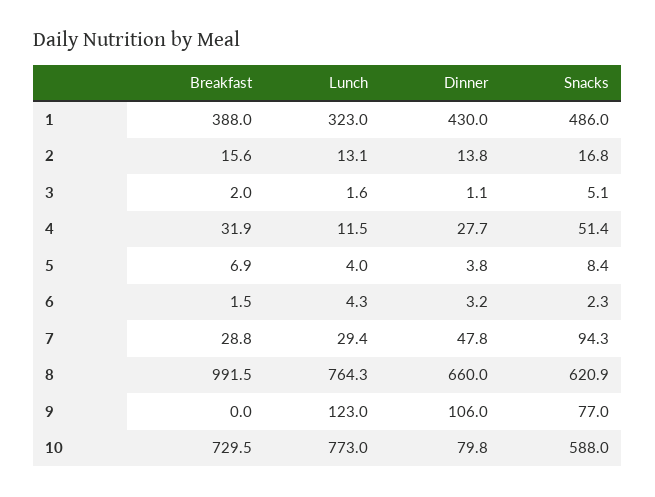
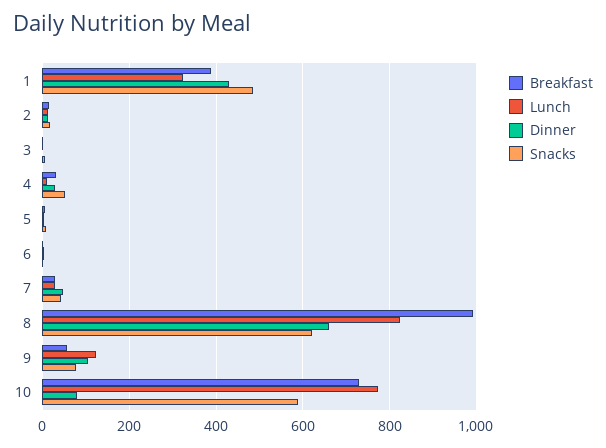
Snacks, 7: 94.3 -> 40
Lunch, 8: 764.3 -> 820
Breakfast, 9: 0 -> 60

